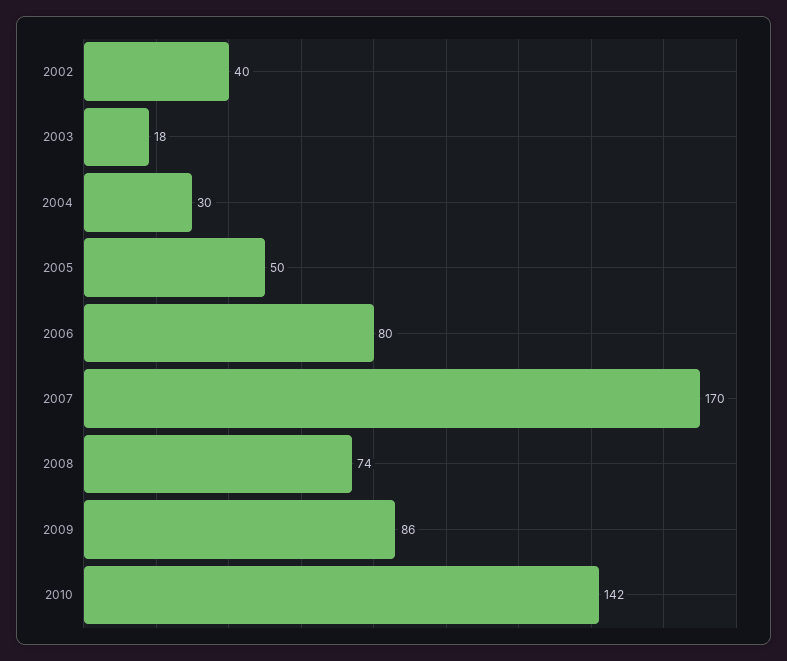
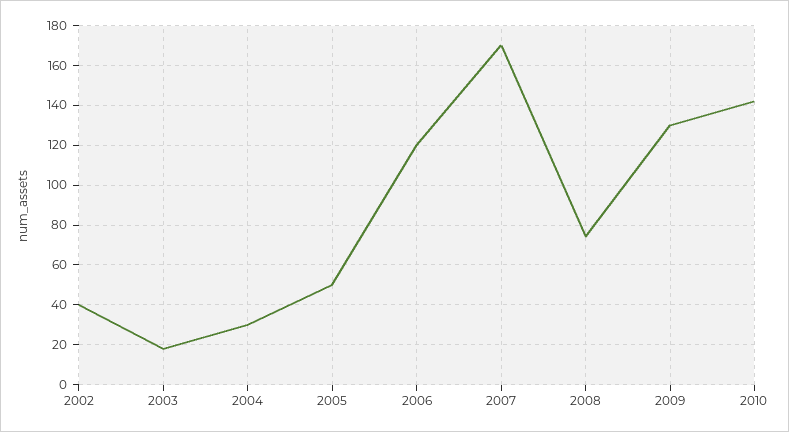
2006: 80 -> 120
2009: 86 -> 130

